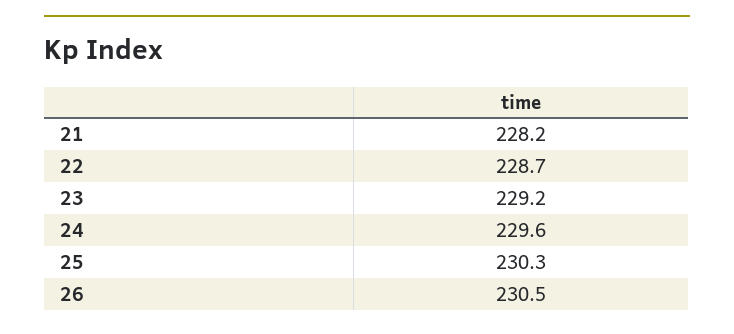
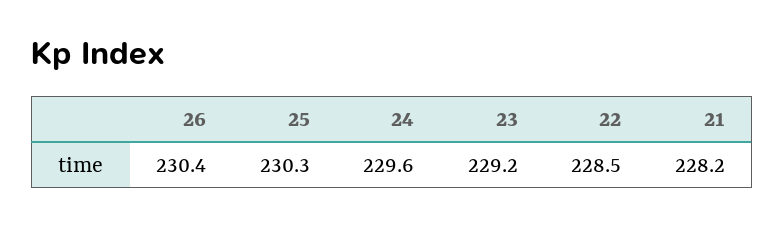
22: 228.7 -> 228.5
26: 230.5 -> 230.4

